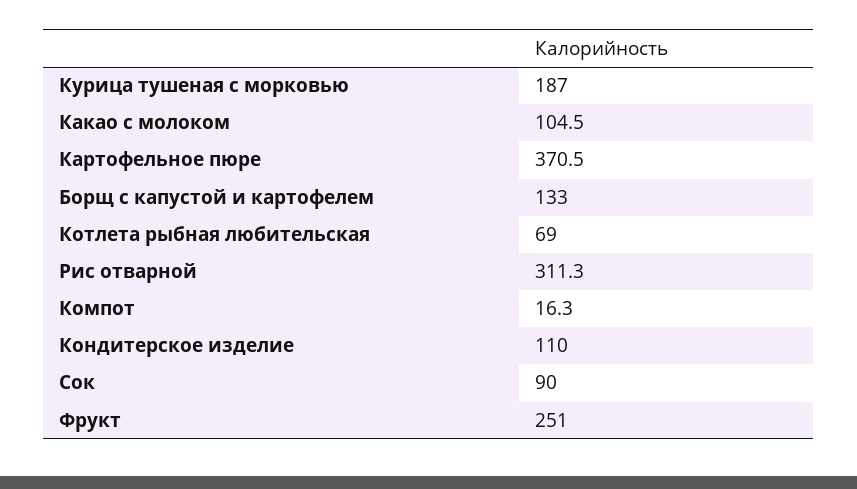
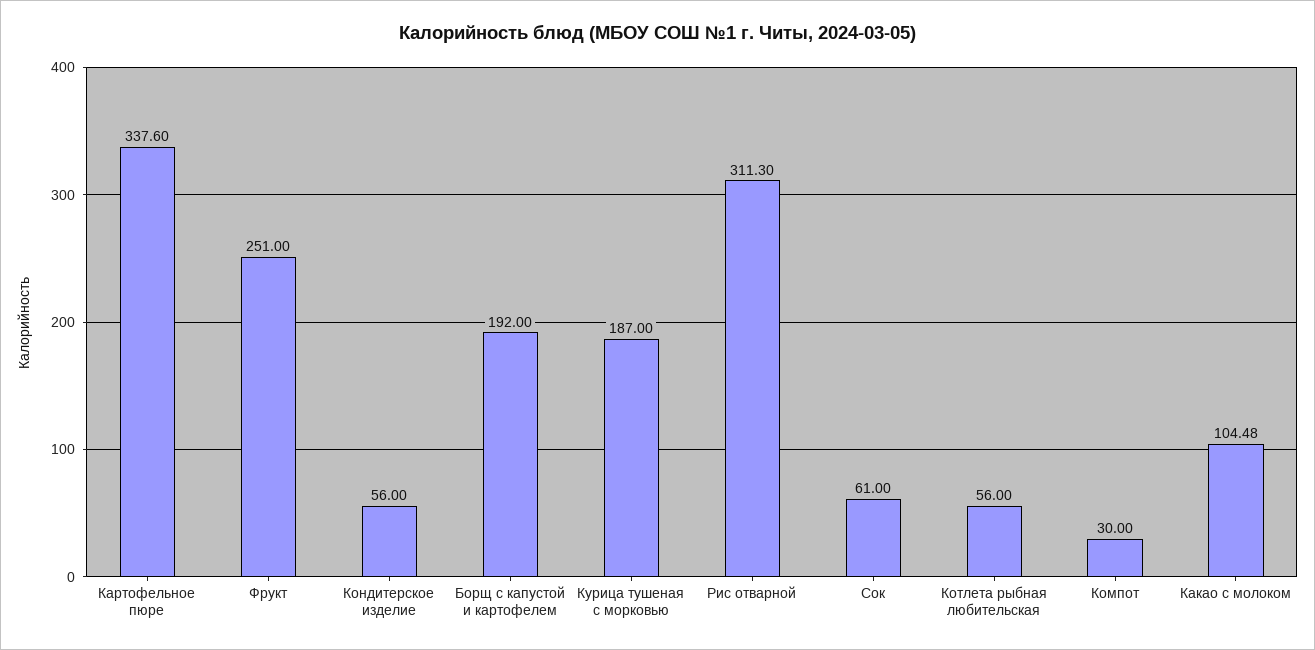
Картофельное пюре: 370.5 -> 337.6
Борщ с капустой и картофелем: 133 -> 192
Котлета рыбная любительская: 69 -> 56
Компот: 16.3 -> 30
Кондитерское изделие: 110 -> 56
Сок: 90 -> 61

